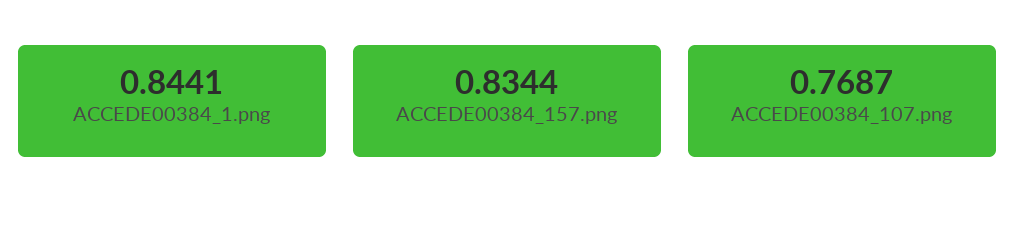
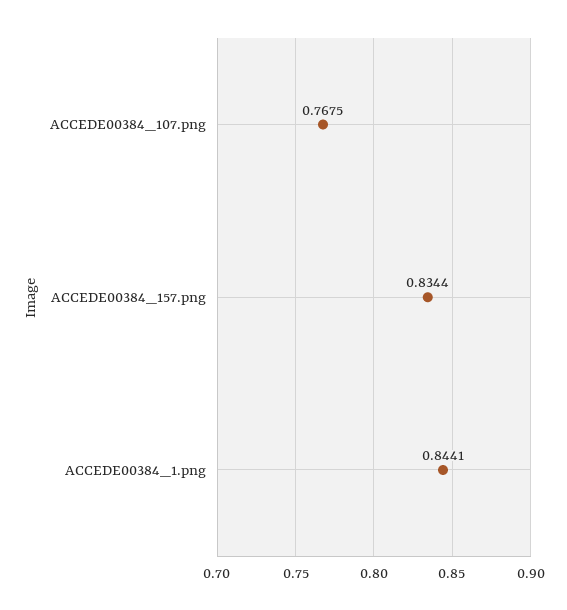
ACCEDE00384_107.png: 0.7687 -> 0.7675

